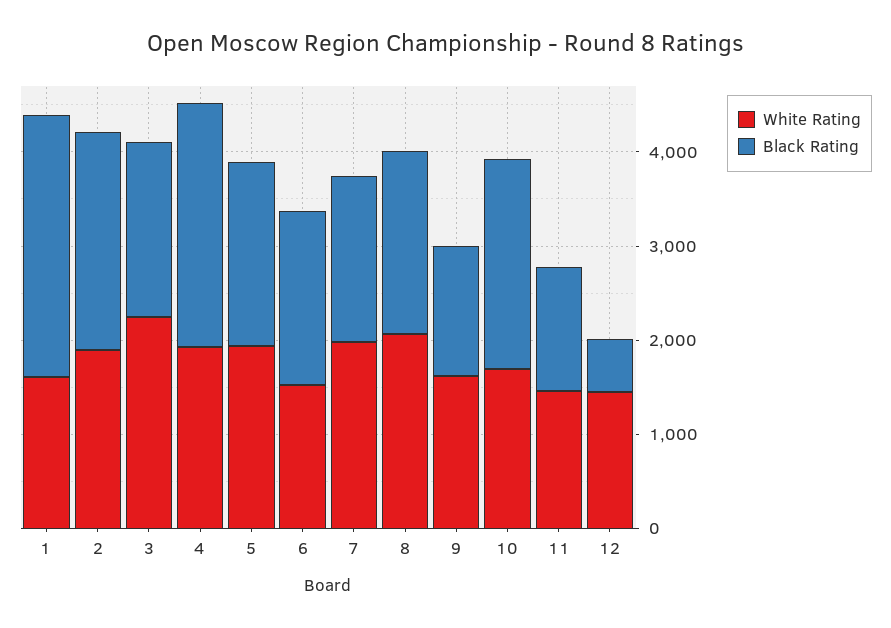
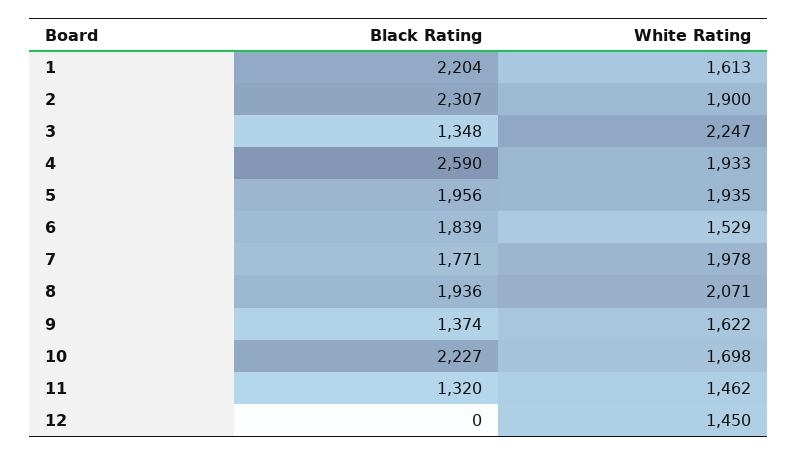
Black Rating, 1: 2800 -> 2204
Black Rating, 3: 1800 -> 1348
Black Rating, 12: 600 -> 0

